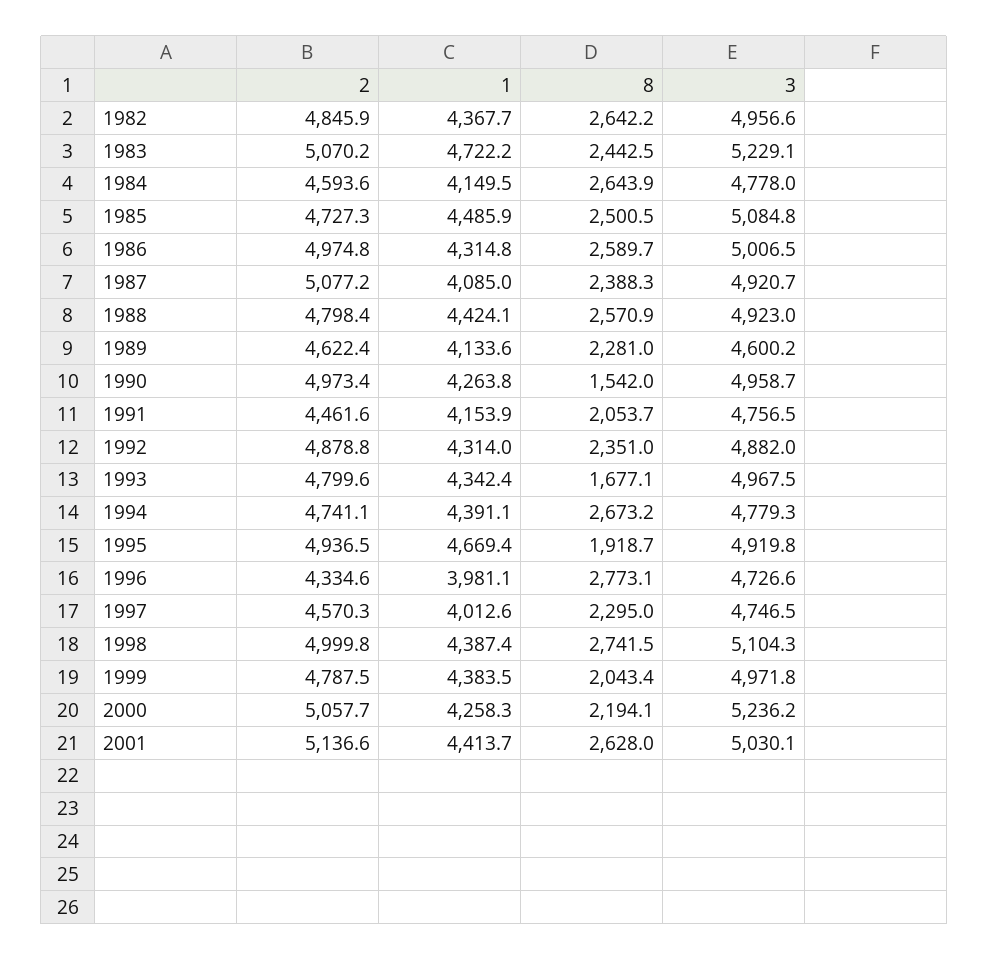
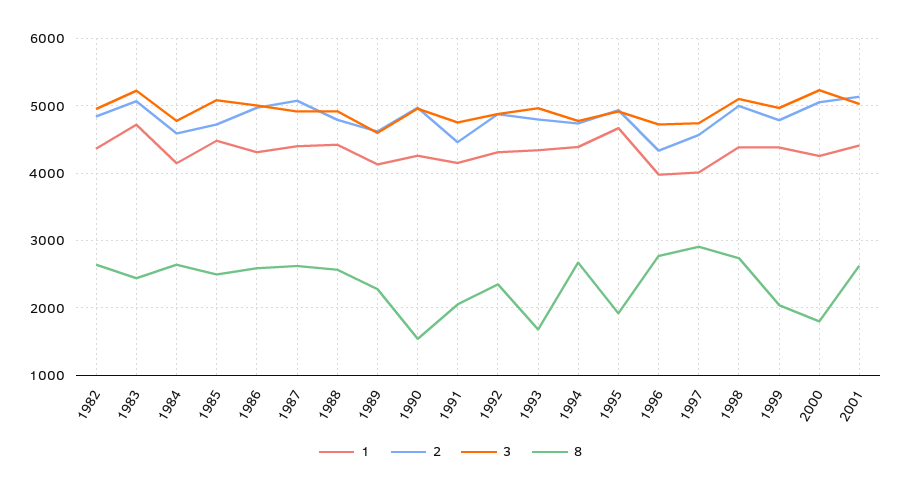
1, 1987: 4085 -> 4400
8, 1987: 2388.3 -> 2600
8, 1997: 2295 -> 2900
8, 2000: 2194.1 -> 1800

